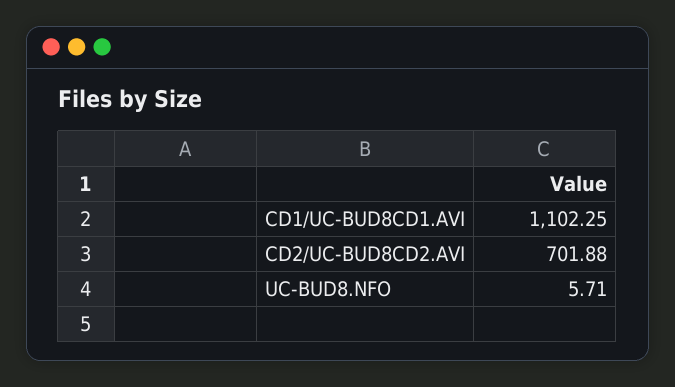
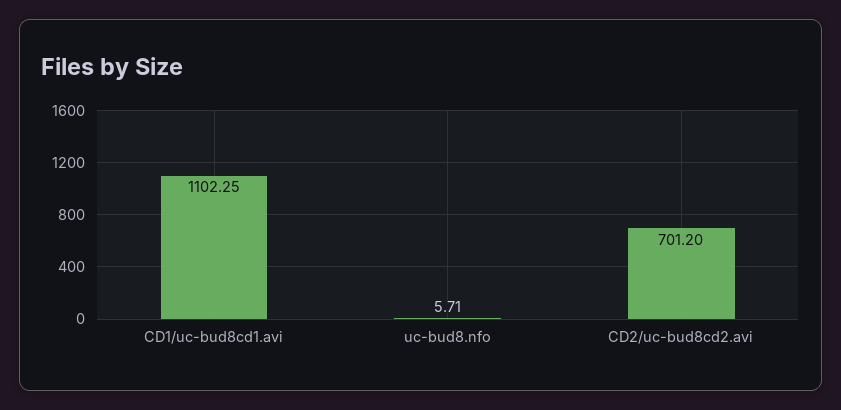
CD2/UC-BUD8CD2.AVI: 701.88 -> 701.2

